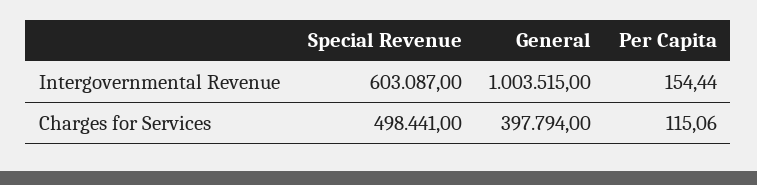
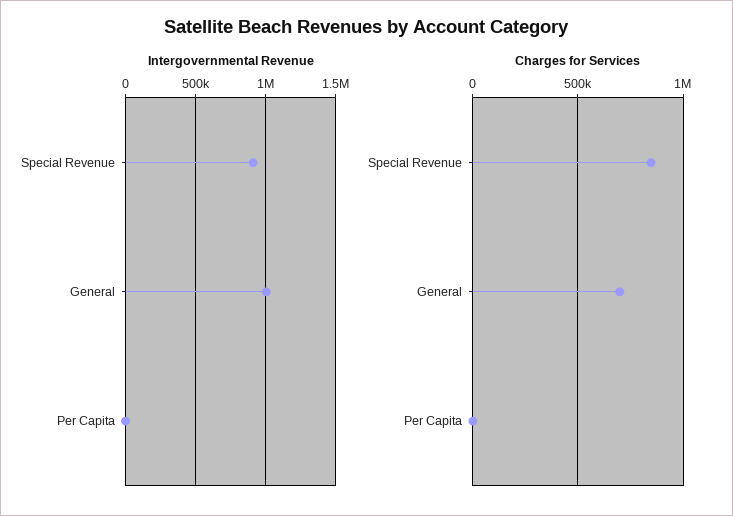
Intergovernmental Revenue, Special Revenue: 603087 -> 900000
Charges for Services, Special Revenue: 498441 -> 850000
Charges for Services, General: 397794 -> 700000

